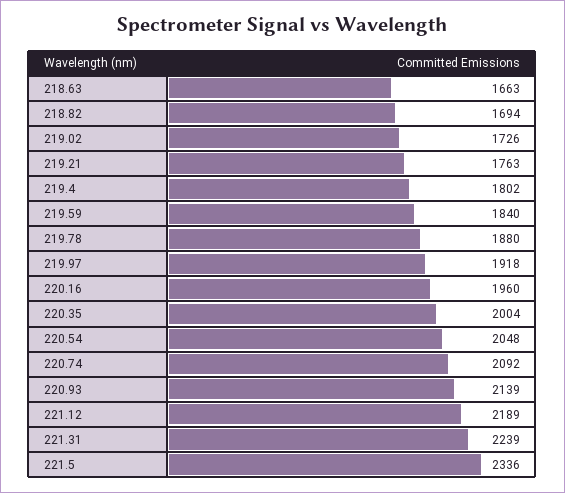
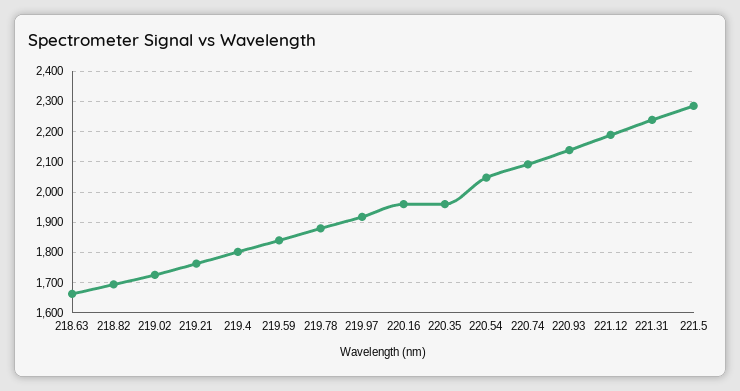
220.35: 2004 -> 1960
221.5: 2336 -> 2280

